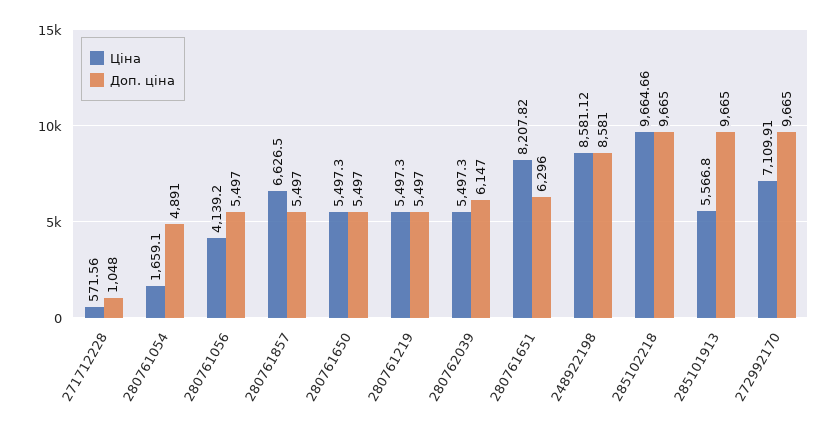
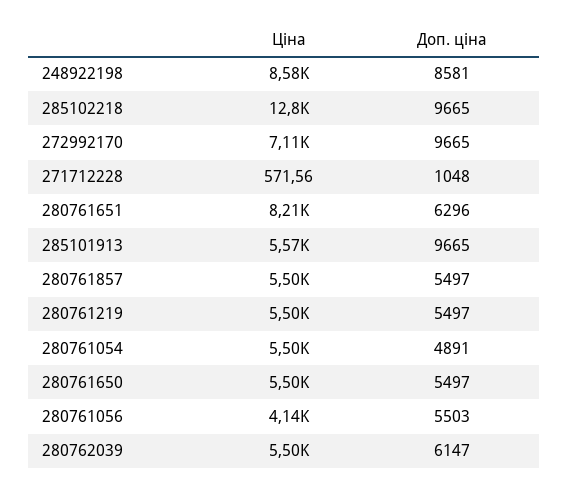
Ціна, 280761054: 1659.1 -> 5500
Доп. ціна, 280761056: 5497 -> 5503
Ціна, 280761857: 6626.5 -> 5500
Ціна, 285102218: 9664.66 -> 12800

